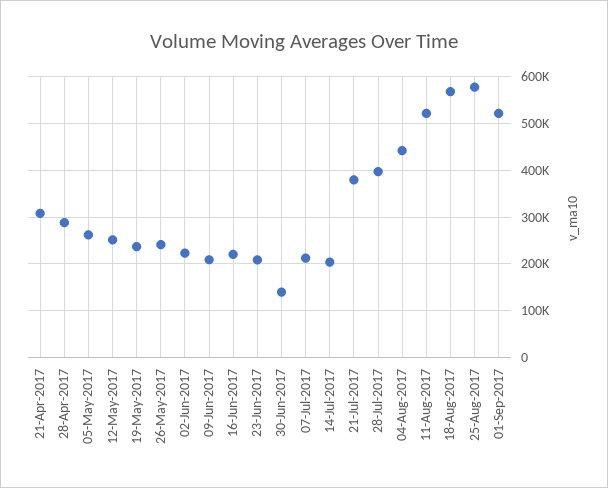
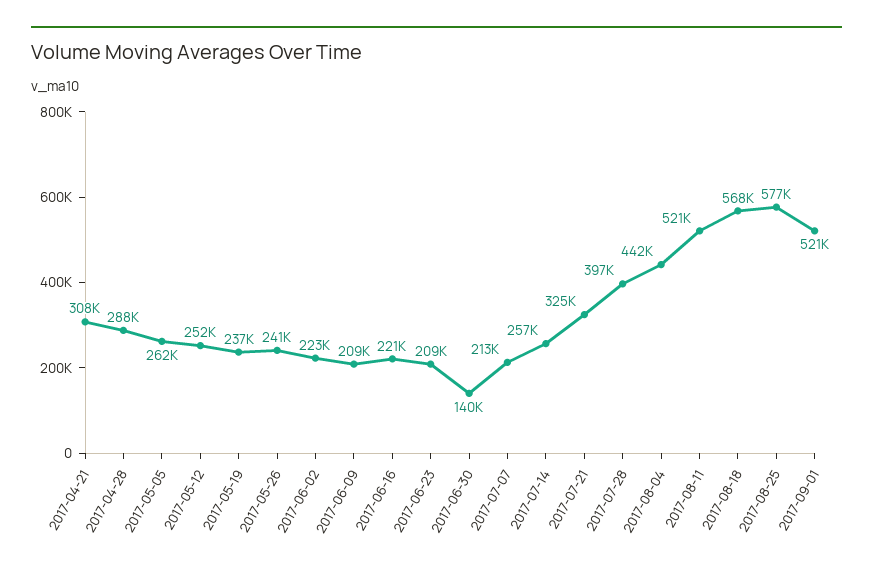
14-Jul-2017: 200000 -> 257000
21-Jul-2017: 380000 -> 325000

